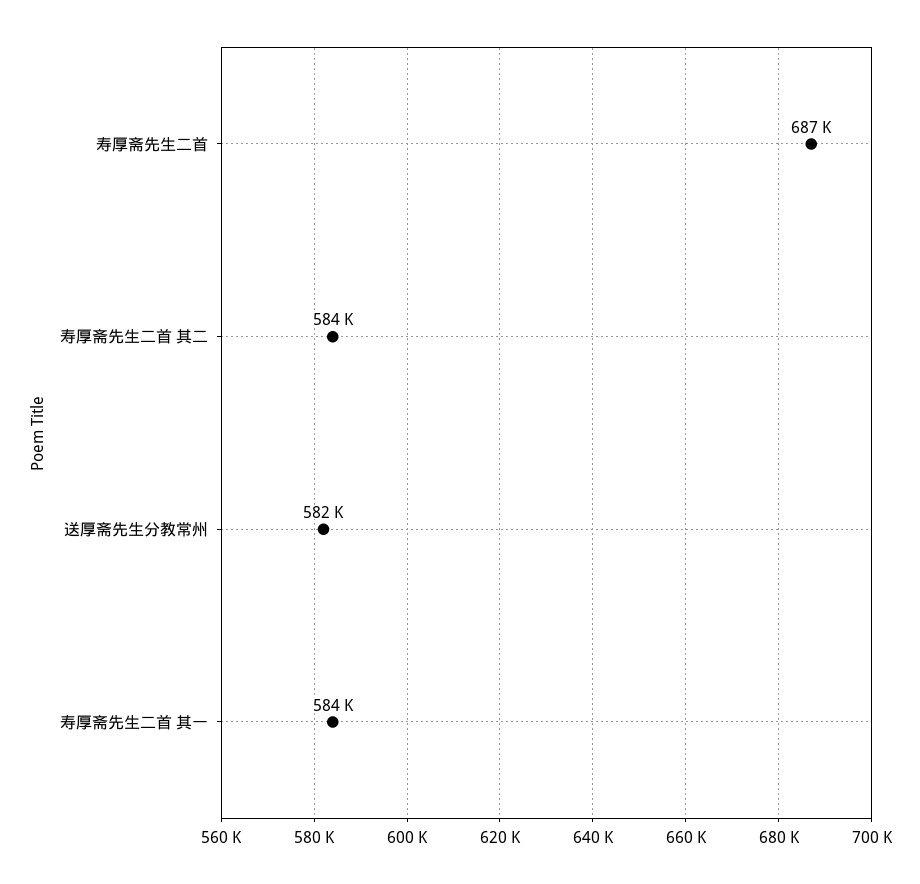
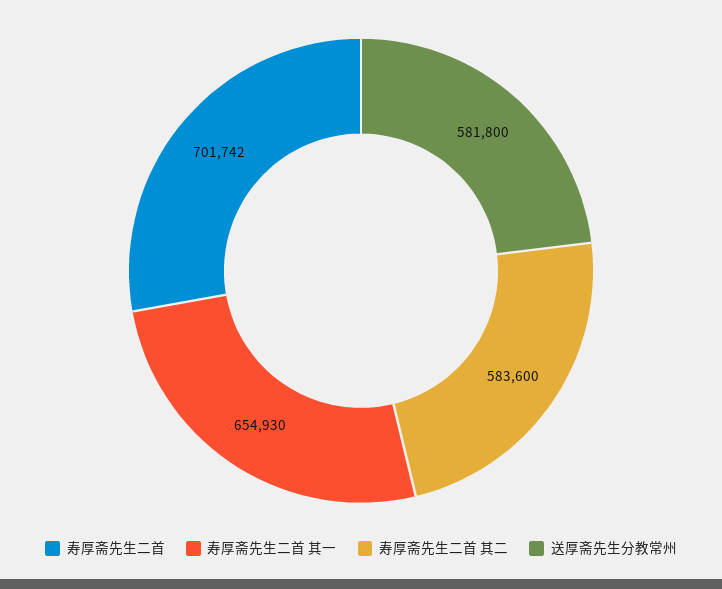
寿厚斋先生二首: 687000 -> 701742
寿厚斋先生二首 其一: 584000 -> 654930

